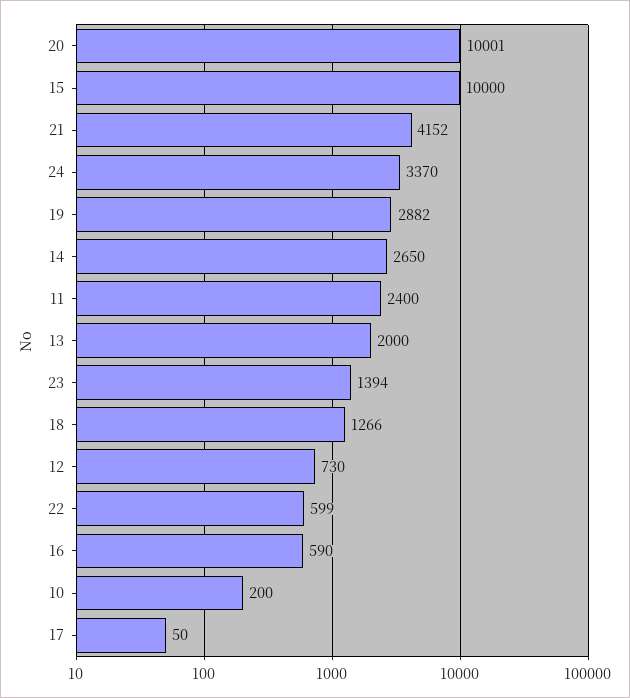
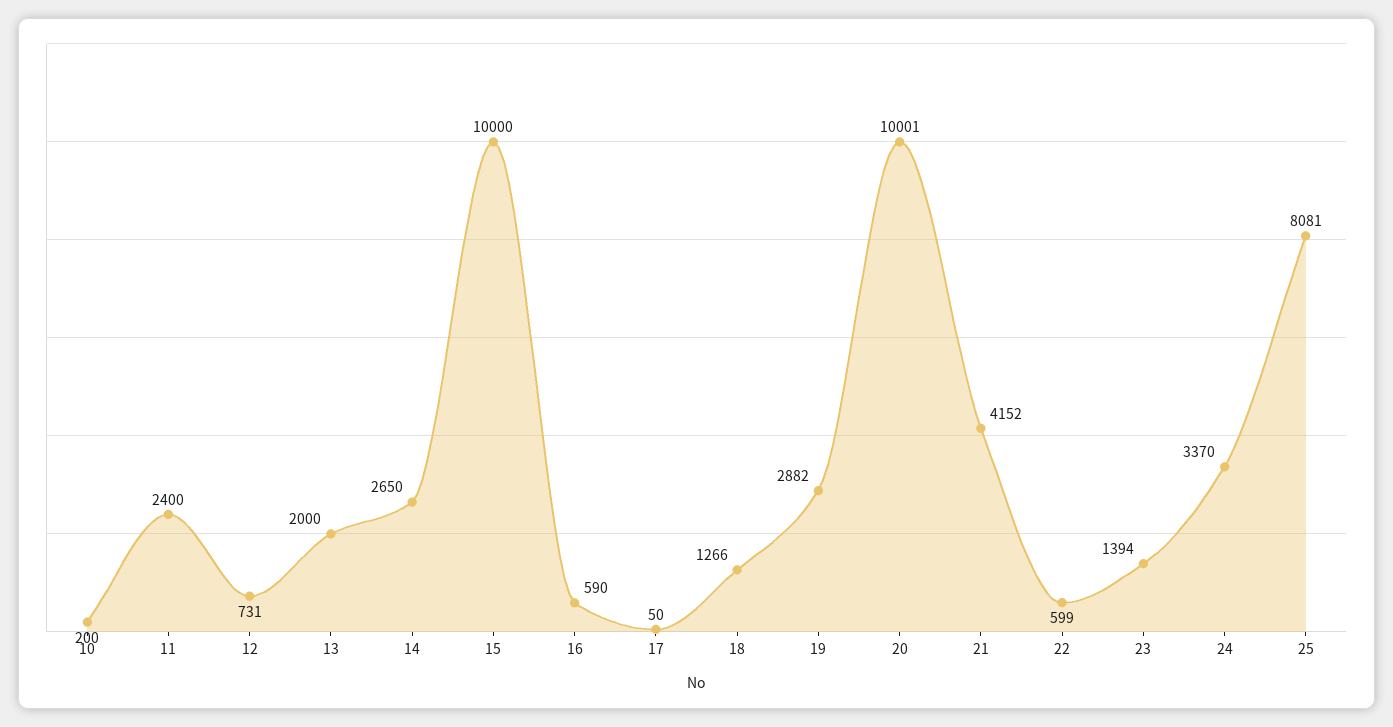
12: 730 -> 731
25: none -> 8081

